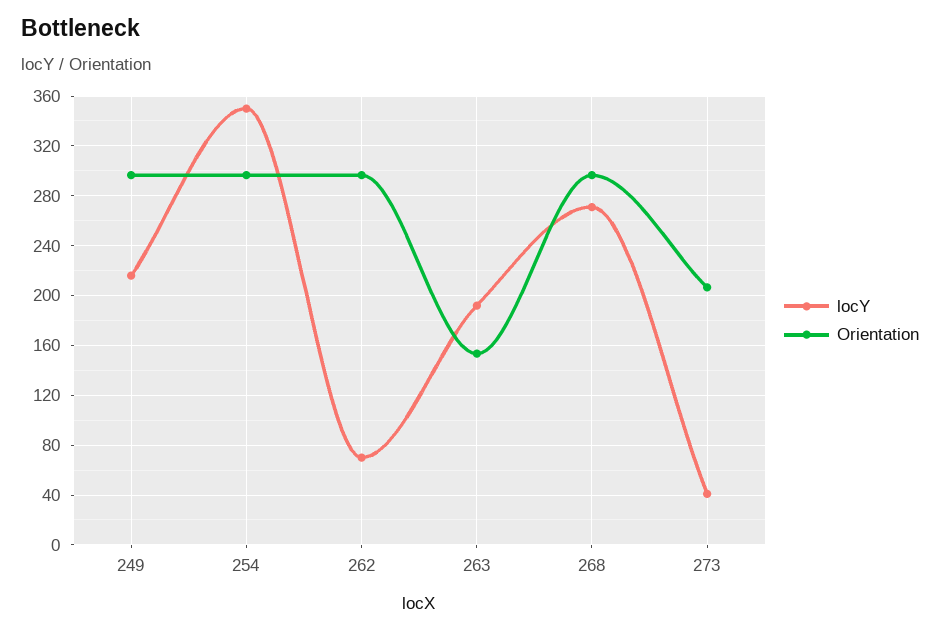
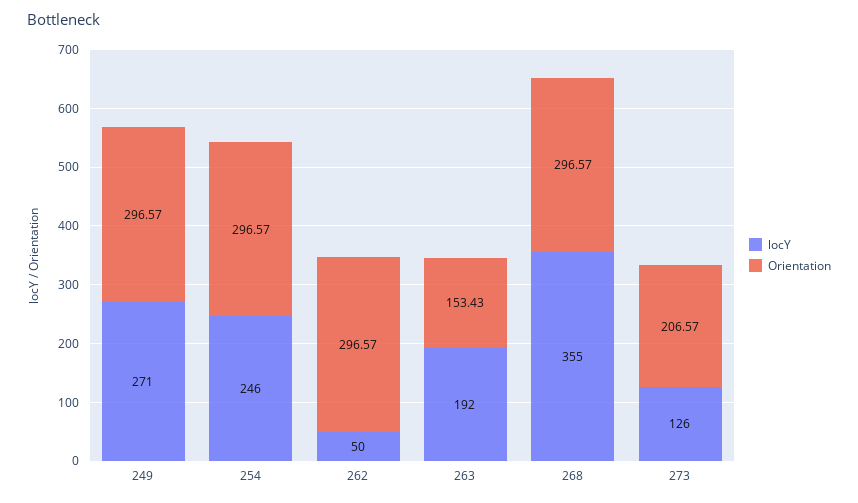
locY, 249: 215 -> 271
locY, 254: 350 -> 246
locY, 262: 70 -> 50
locY, 268: 270 -> 355
locY, 273: 40 -> 126

